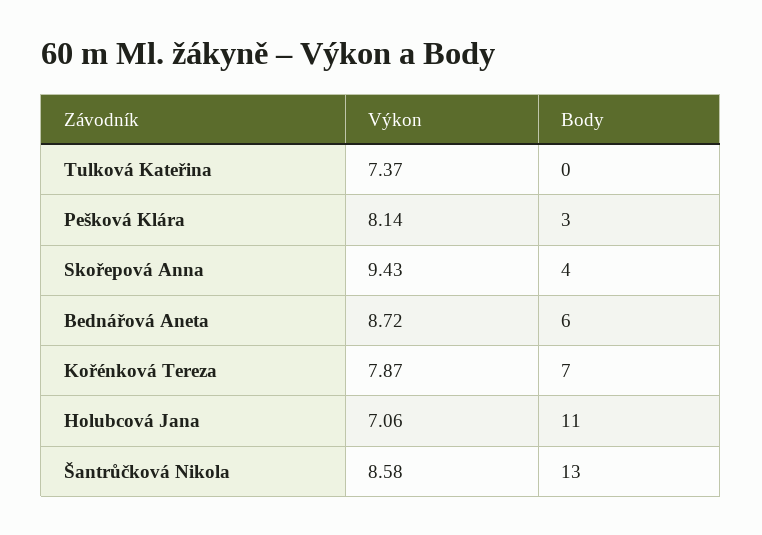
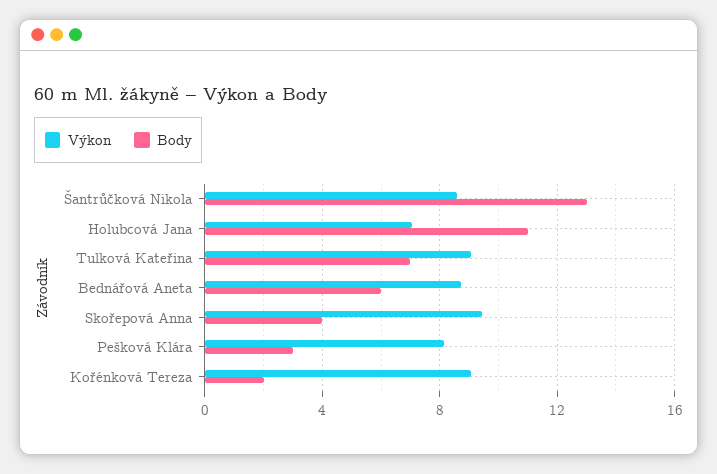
Výkon, Tulková Kateřina: 7.37 -> 9
Body, Tulková Kateřina: 0 -> 7
Výkon, Kořénková Tereza: 7.87 -> 9
Body, Kořénková Tereza: 7 -> 2

